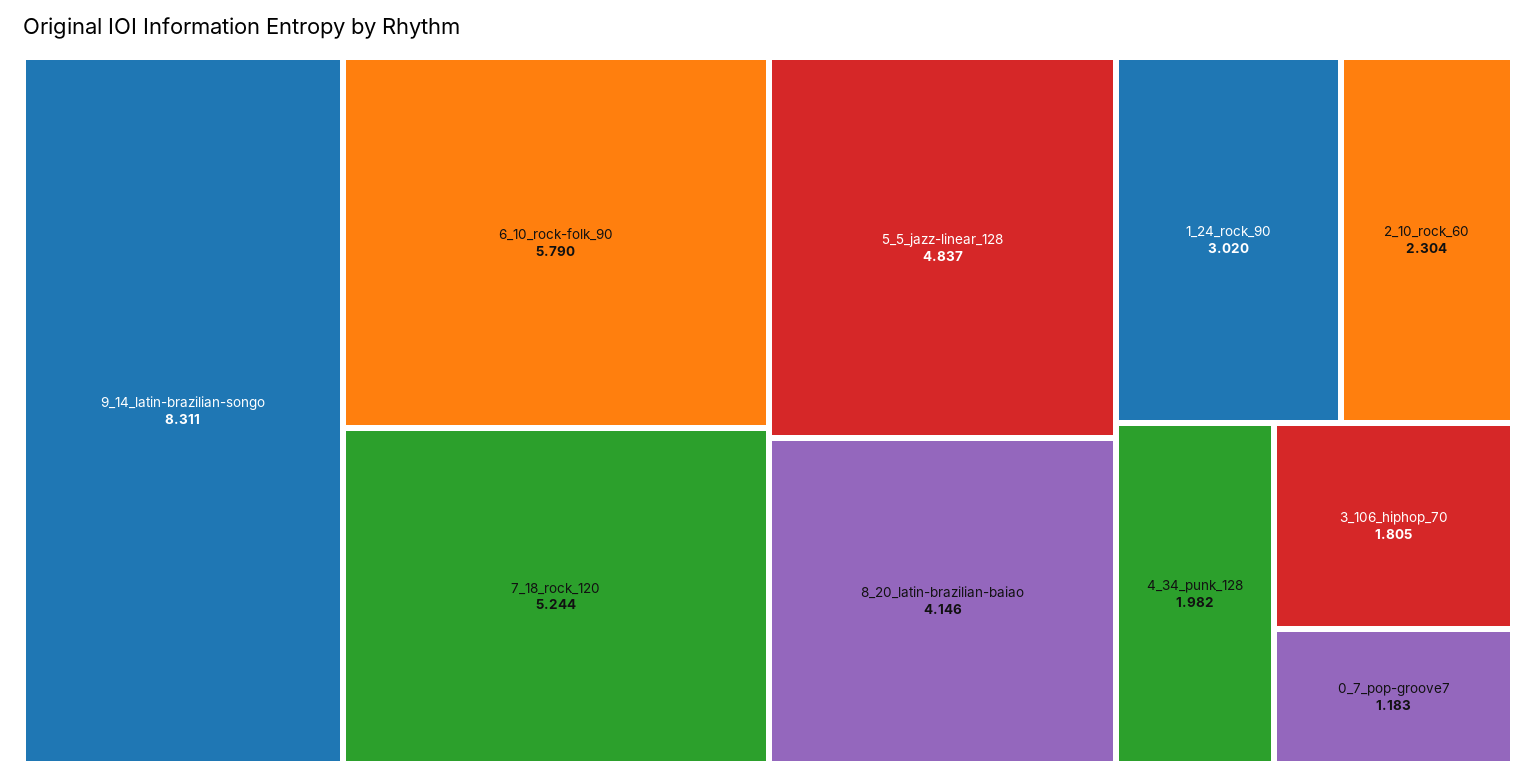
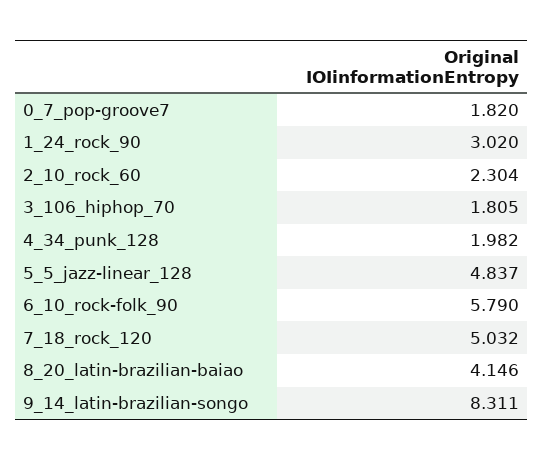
7_18_rock_120: 5.244 -> 5.032
0_7_pop-groove7: 1.183 -> 1.82

